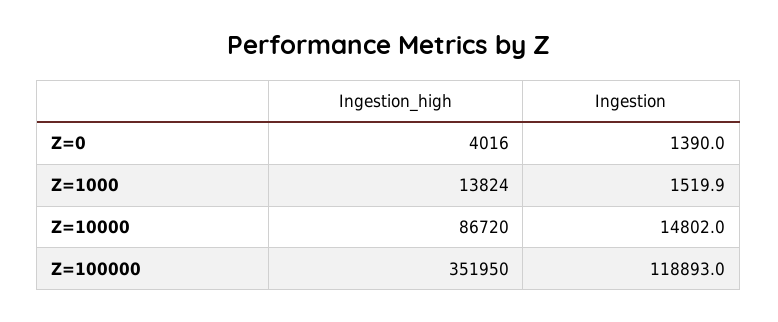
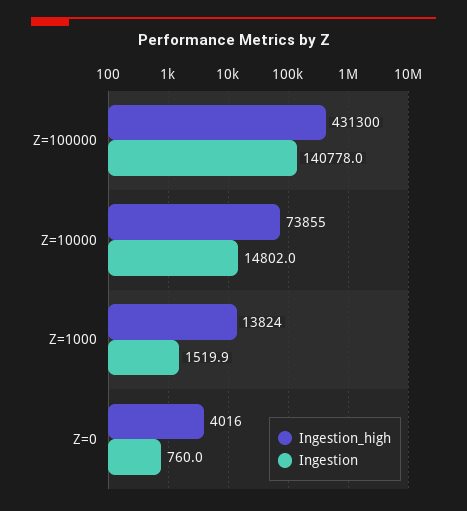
Ingestion, Z=0: 1390 -> 760
Ingestion_high, Z=10000: 86720 -> 73855
Ingestion_high, Z=100000: 351950 -> 431300
Ingestion, Z=100000: 118893 -> 140778

